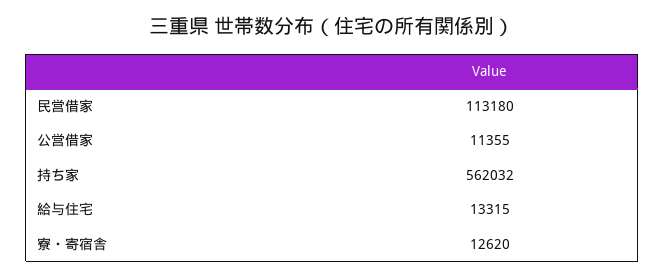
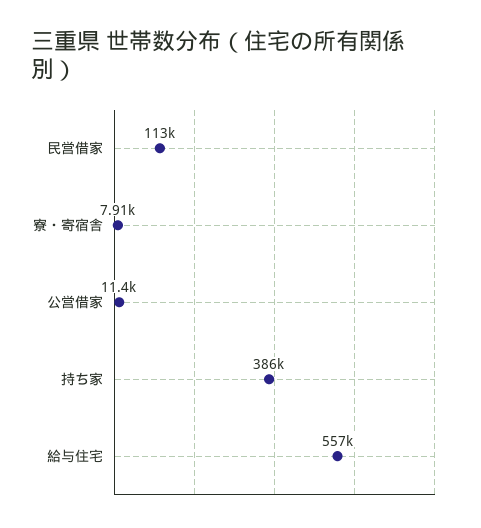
持ち家: 562032 -> 386000
給与住宅: 13315 -> 557000
寮・寄宿舎: 12620 -> 7910

